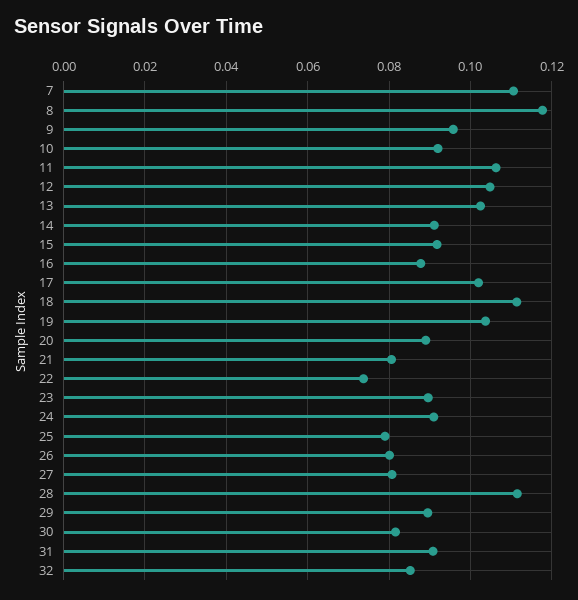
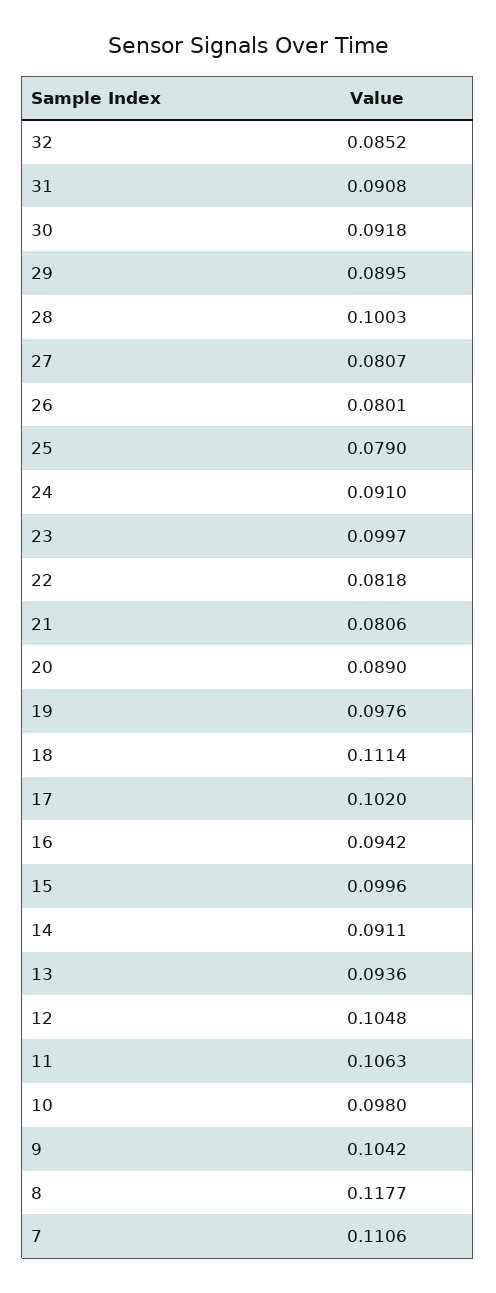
9: 0.096 -> 0.1042
10: 0.092 -> 0.098
13: 0.102 -> 0.0936
15: 0.092 -> 0.0996
16: 0.088 -> 0.0942
19: 0.104 -> 0.0976
22: 0.074 -> 0.0818
23: 0.09 -> 0.0997
28: 0.112 -> 0.1003
30: 0.082 -> 0.0918

